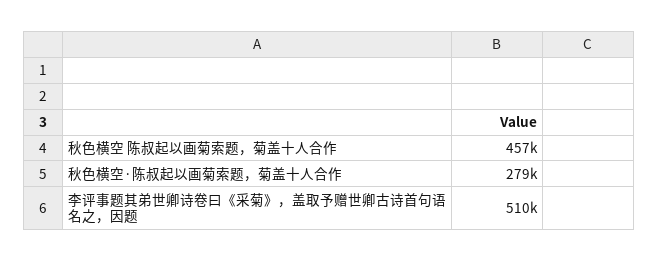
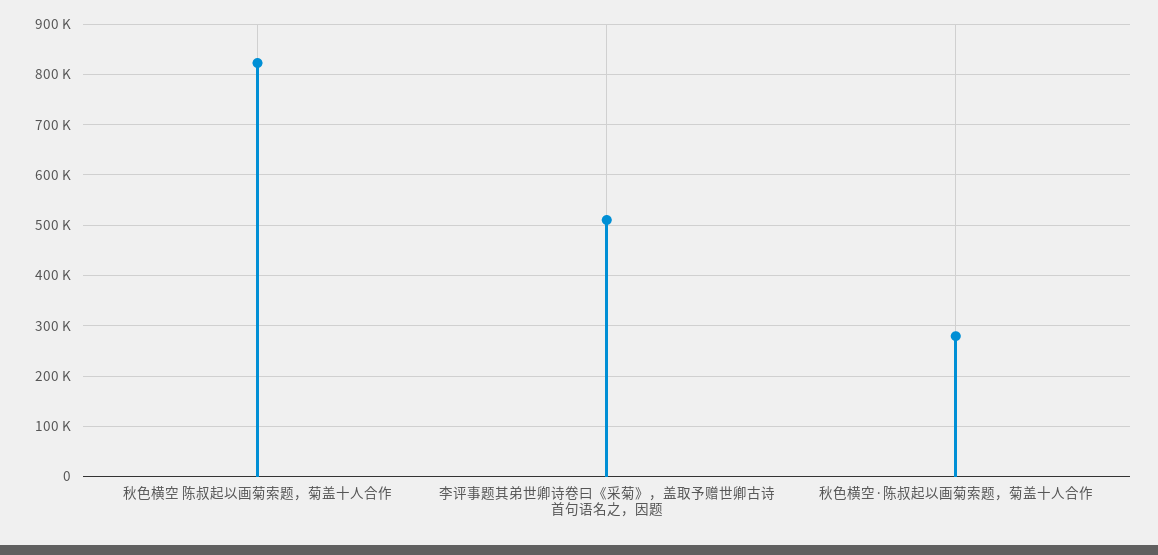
秋色横空 陈叔起以画菊索题，菊盖十人合作: 457000 -> 820000

